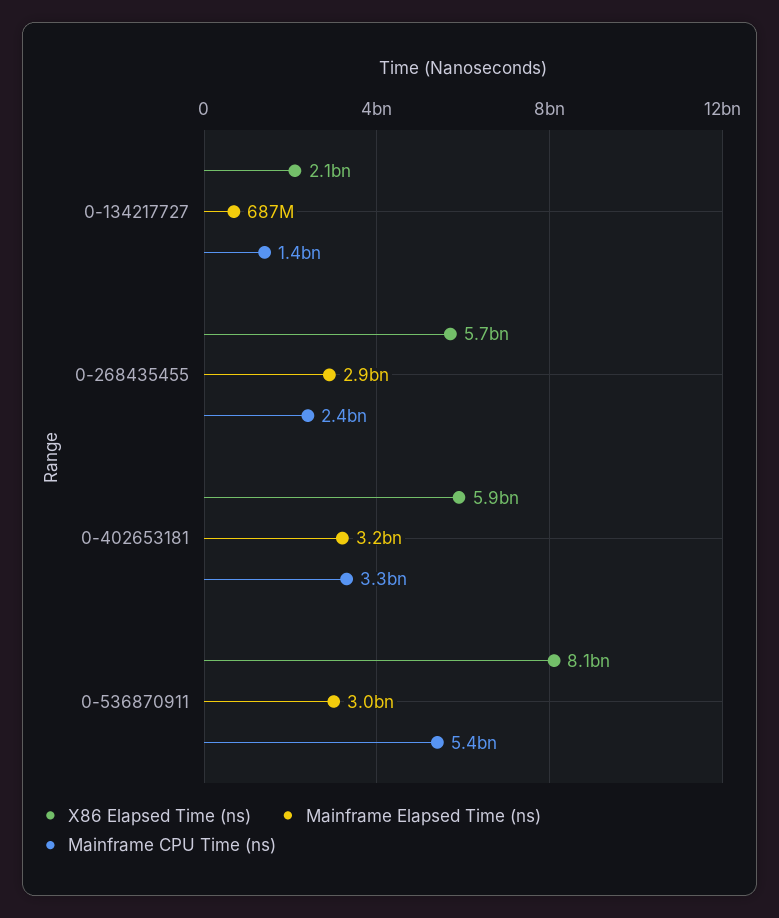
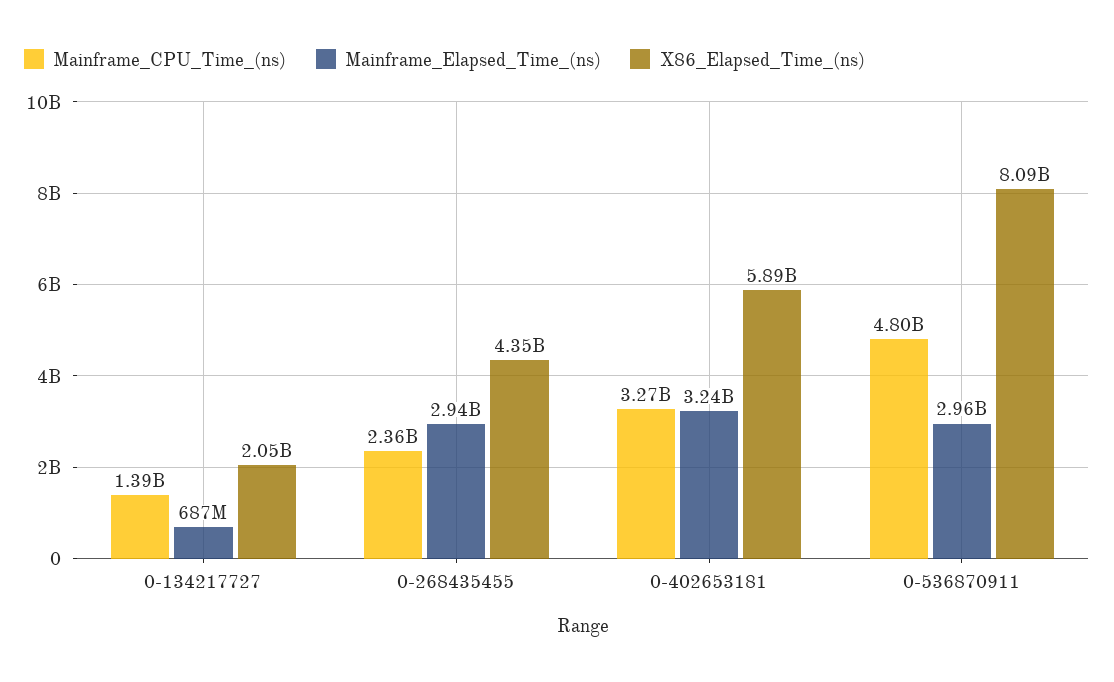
X86 Elapsed Time (ns), 0-268435455: 5700000000 -> 4350000000
Mainframe CPU Time (ns), 0-536870911: 5400000000 -> 4800000000

